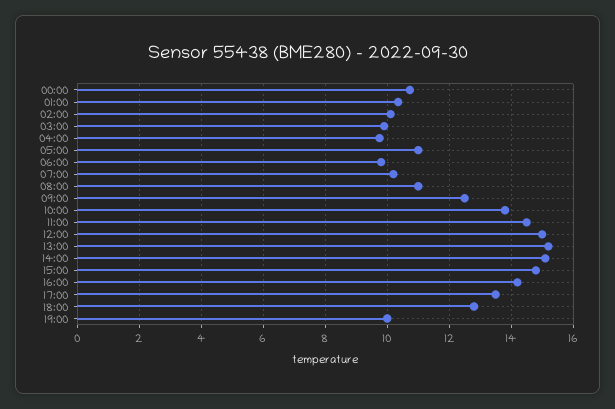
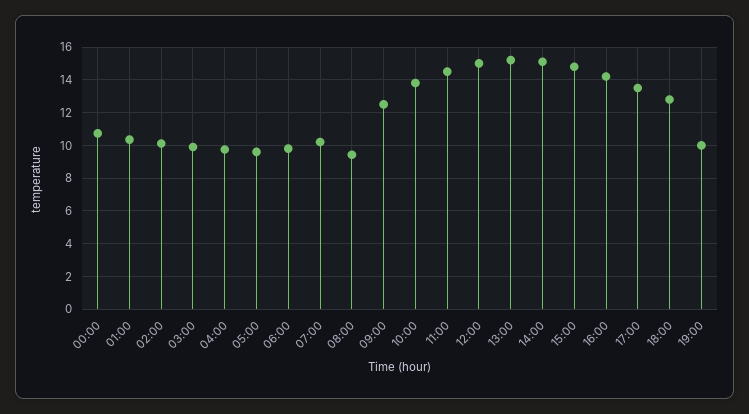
05:00: 11 -> 9.5
08:00: 11 -> 9.5

